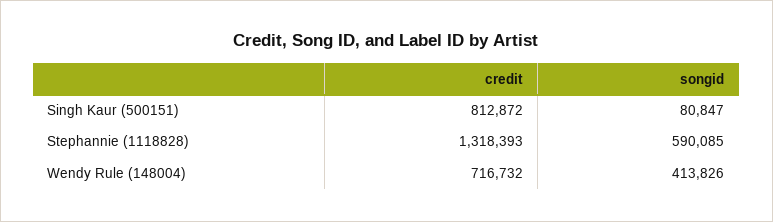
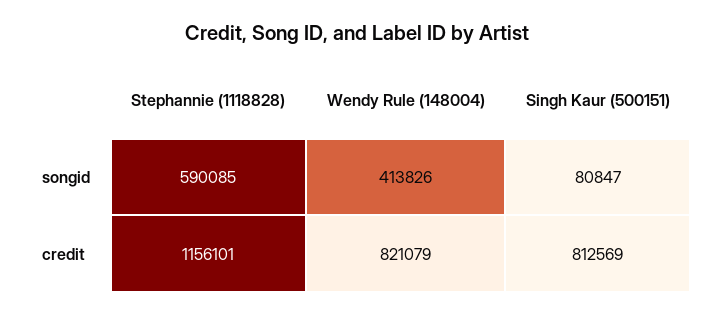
credit, Singh Kaur (500151): 812872 -> 812569
credit, Stephannie (1118828): 1318393 -> 1156101
credit, Wendy Rule (148004): 716732 -> 821079

